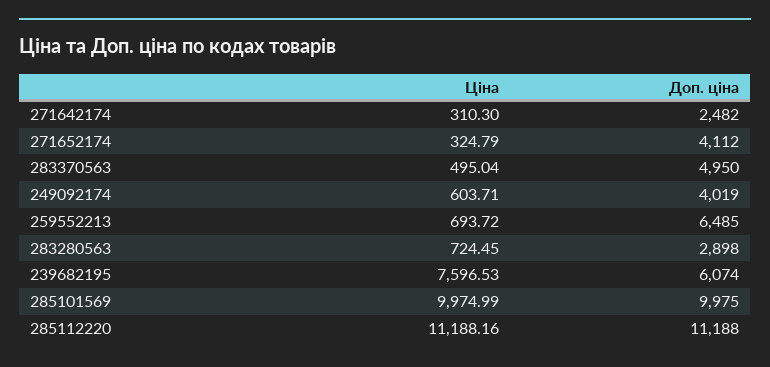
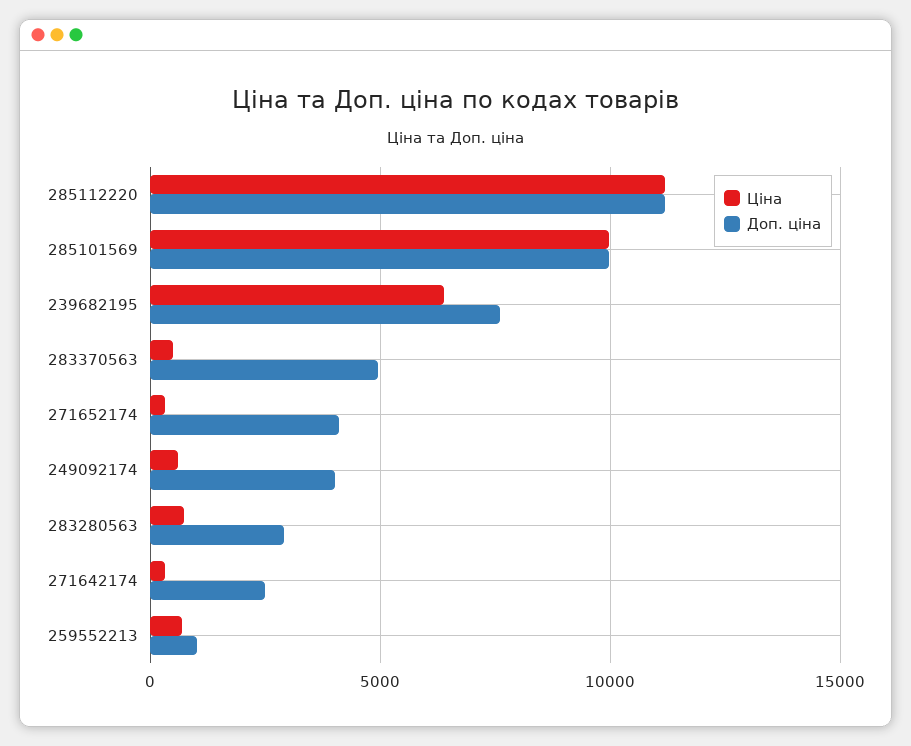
Доп. ціна, 259552213: 6485 -> 1000
Ціна, 239682195: 7596.53 -> 6500
Доп. ціна, 239682195: 6074 -> 7500

